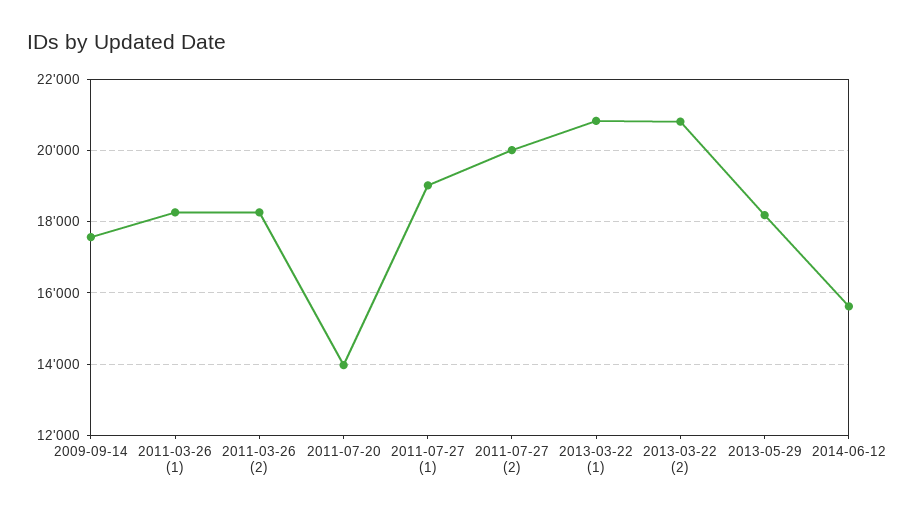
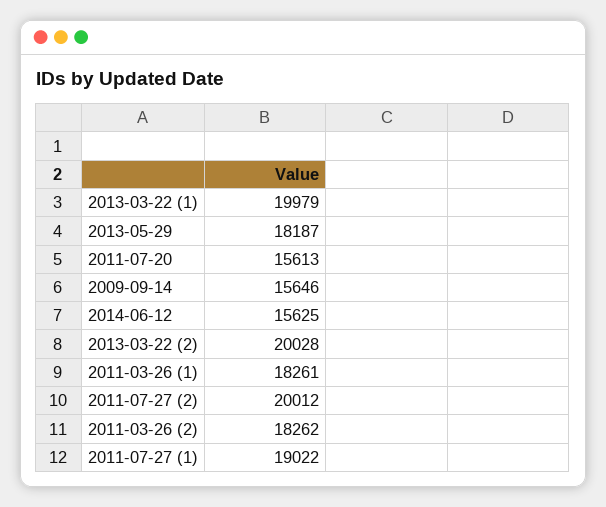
2009-09-14: 17600 -> 15646
2011-07-20: 14000 -> 15613
2013-03-22 (1): 20800 -> 19979
2013-03-22 (2): 20800 -> 20028

